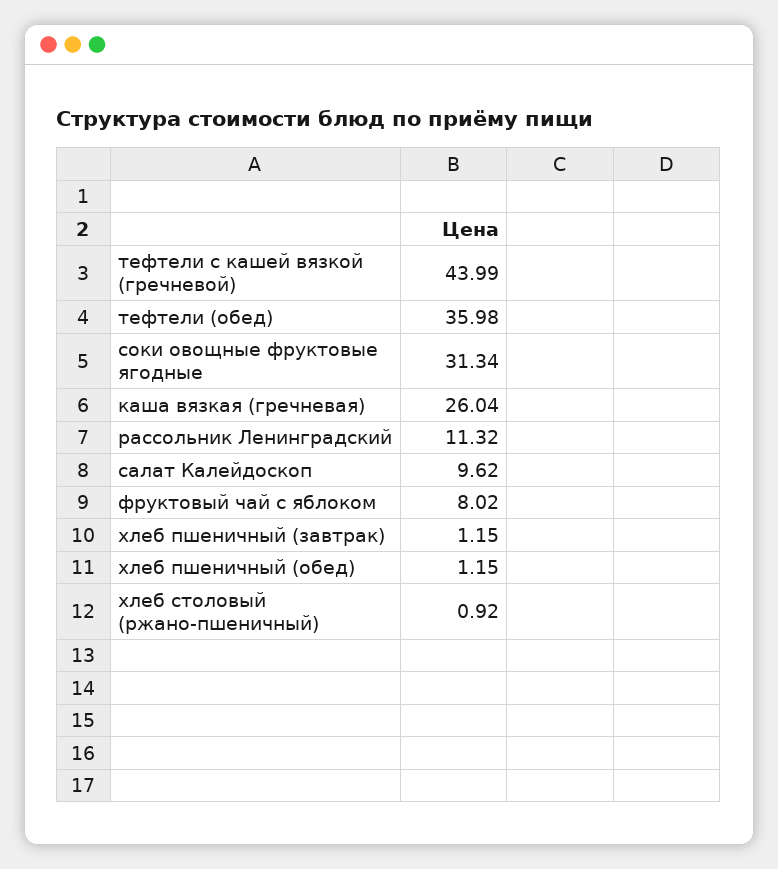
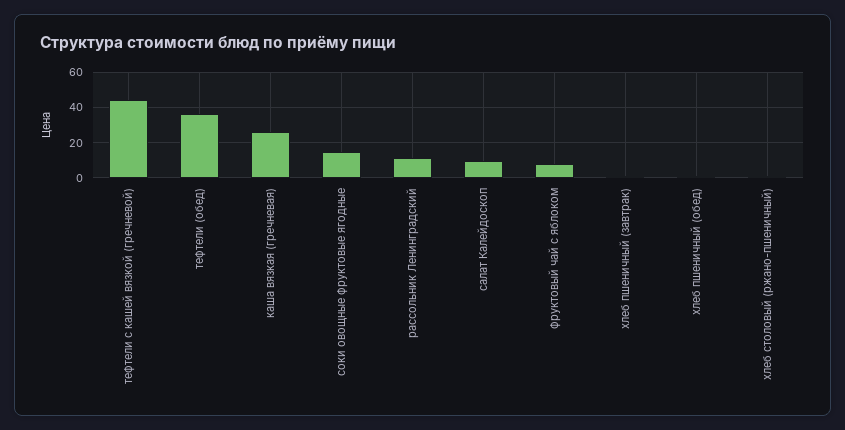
соки овощные фруктовые ягодные: 31.34 -> 15

